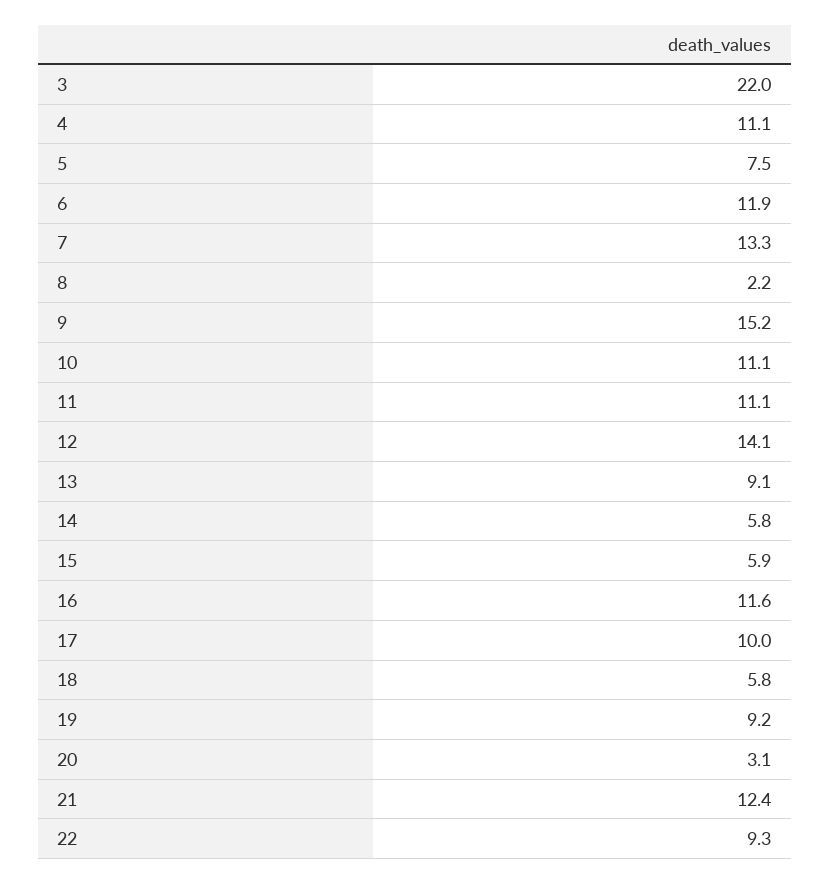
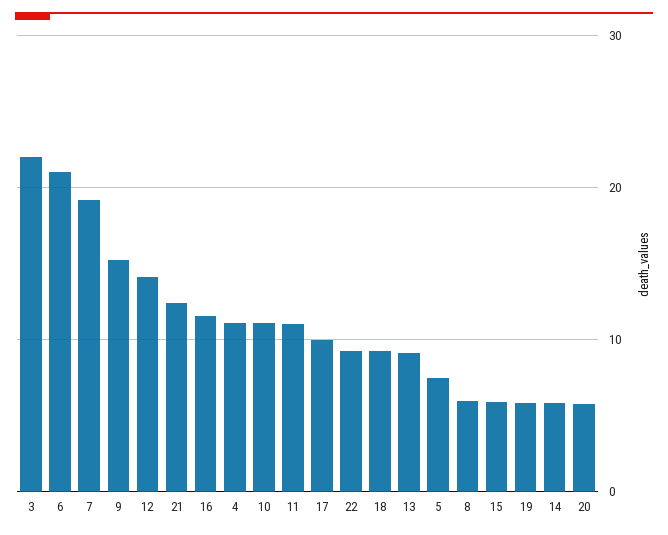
6: 11.9 -> 21
7: 13.3 -> 19
8: 2.2 -> 6
18: 5.8 -> 9
19: 9.2 -> 6
20: 3.1 -> 6

